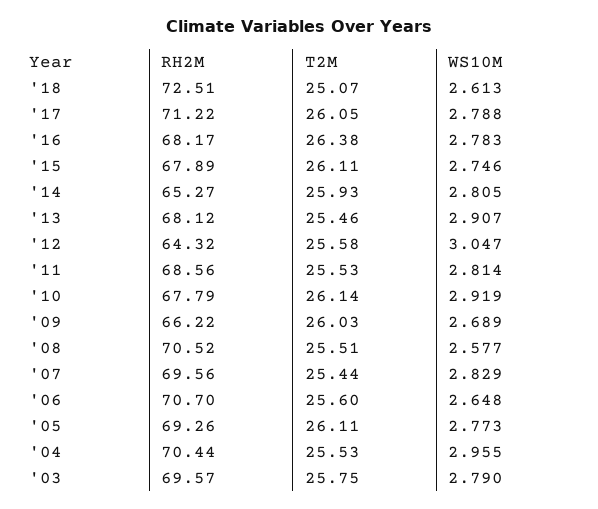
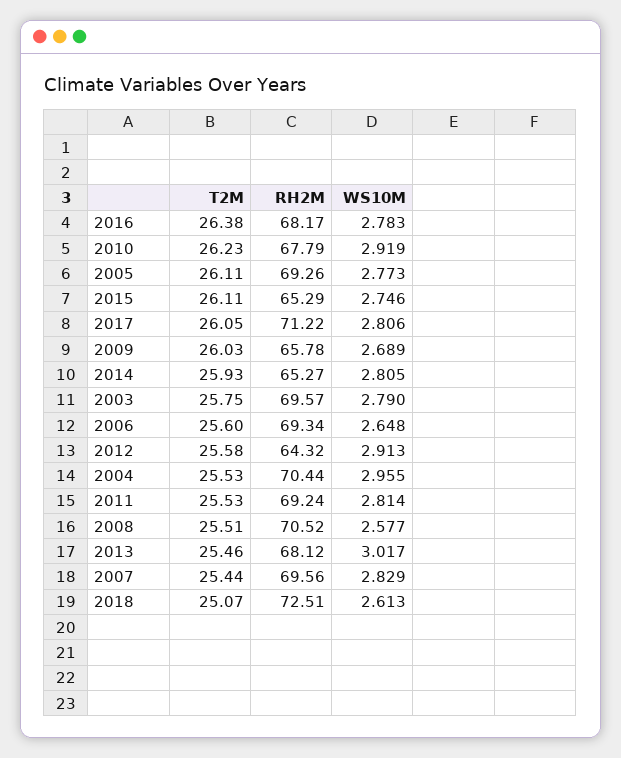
WS10M, '17: 2.788 -> 2.806
RH2M, '15: 67.89 -> 65.29
WS10M, '13: 2.907 -> 3.017
WS10M, '12: 3.047 -> 2.913
RH2M, '11: 68.56 -> 69.24
T2M, '10: 26.14 -> 26.23
RH2M, '09: 66.22 -> 65.78
RH2M, '06: 70.7 -> 69.34

